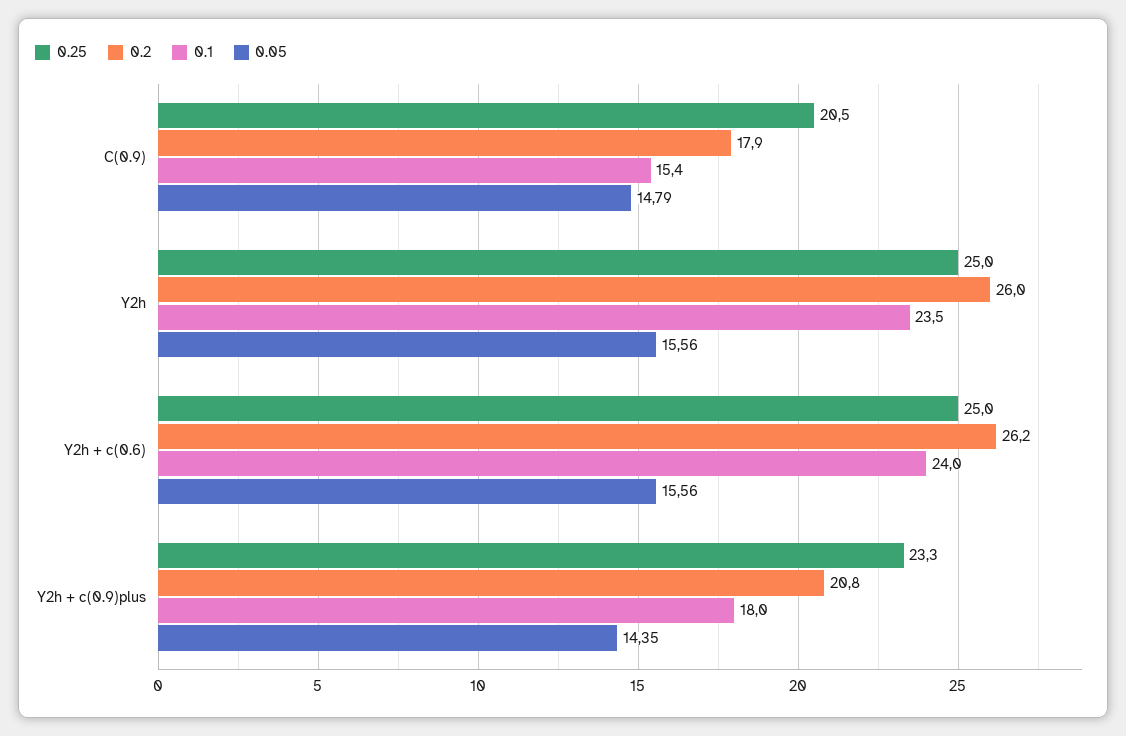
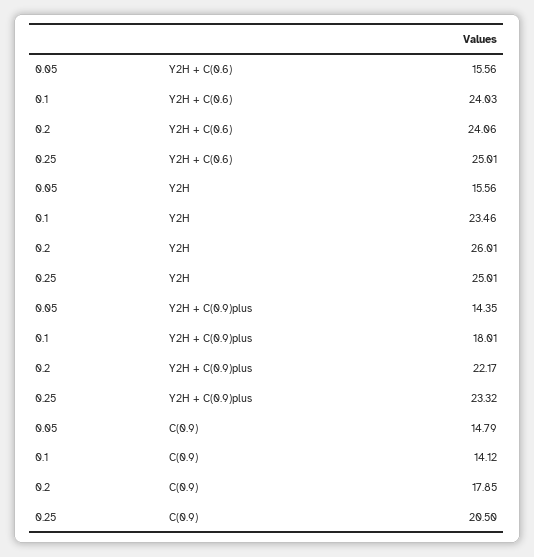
0.1, C(0.9): 15.4 -> 14.12
0.2, Y2h + c(0.6): 26.2 -> 24.06
0.2, Y2h + c(0.9)plus: 20.8 -> 22.17

